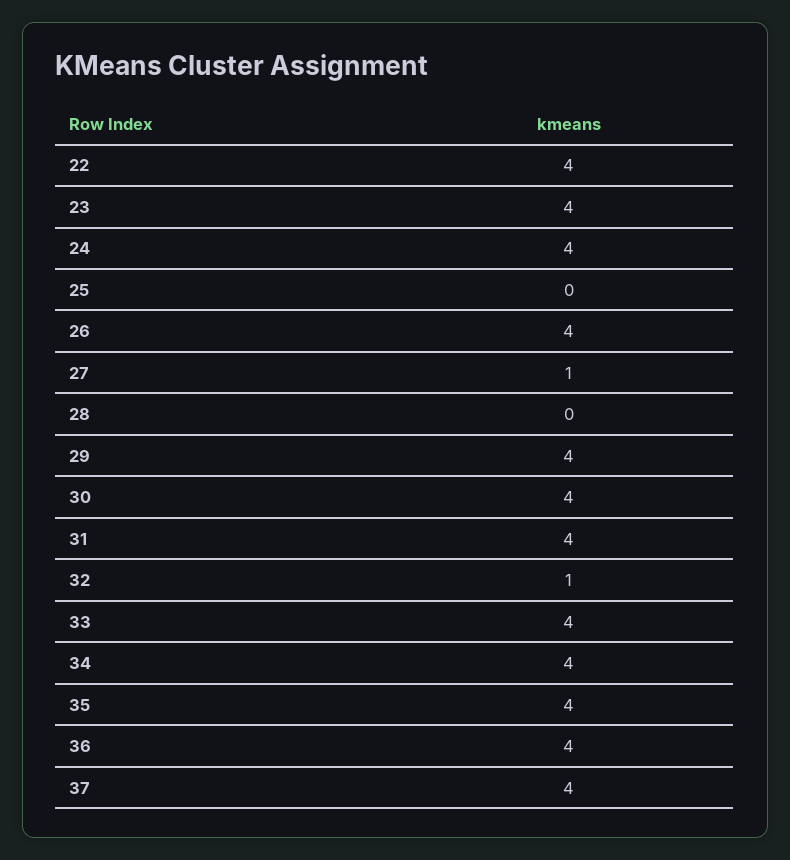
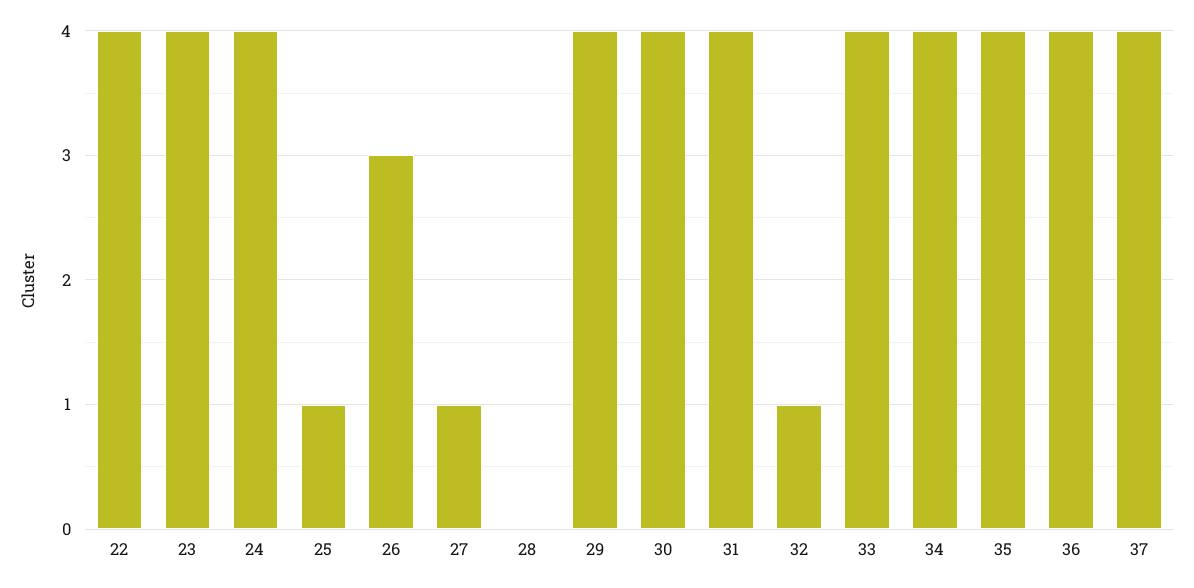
25: 0 -> 1
26: 4 -> 3

